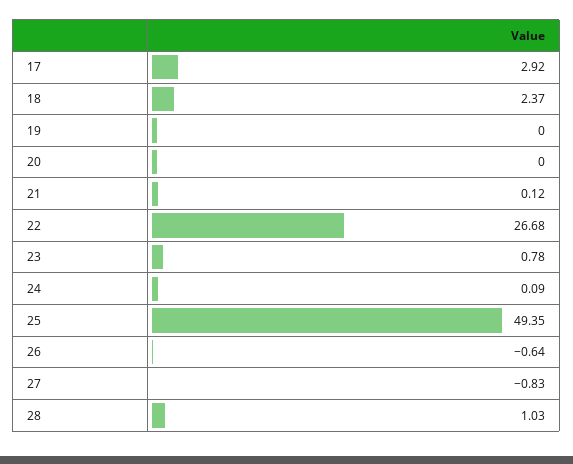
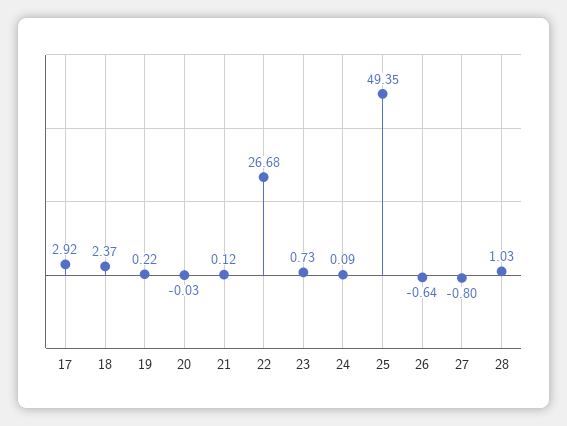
19: 0 -> 0.22
20: 0 -> -0.03
23: 0.78 -> 0.73
27: -0.83 -> -0.8

